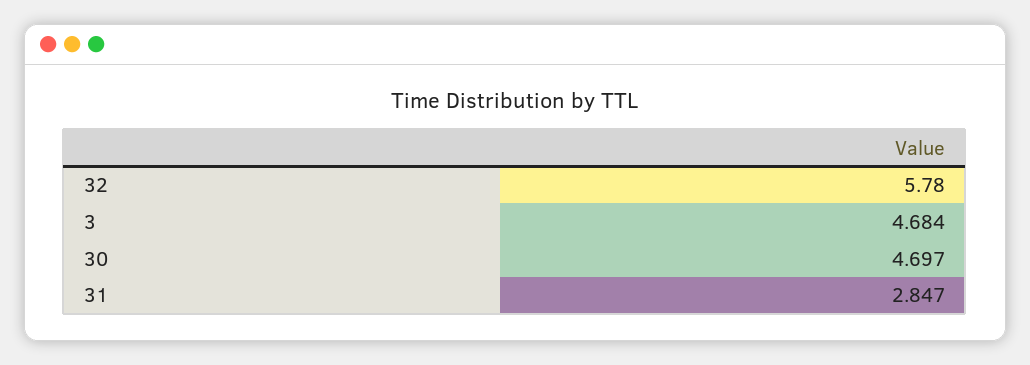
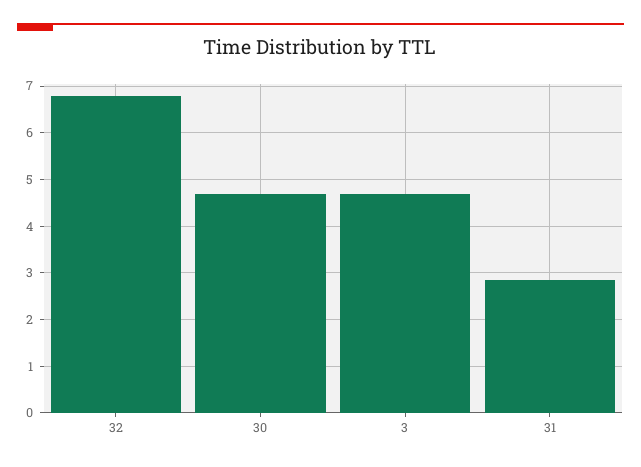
32: 5.78 -> 6.8

